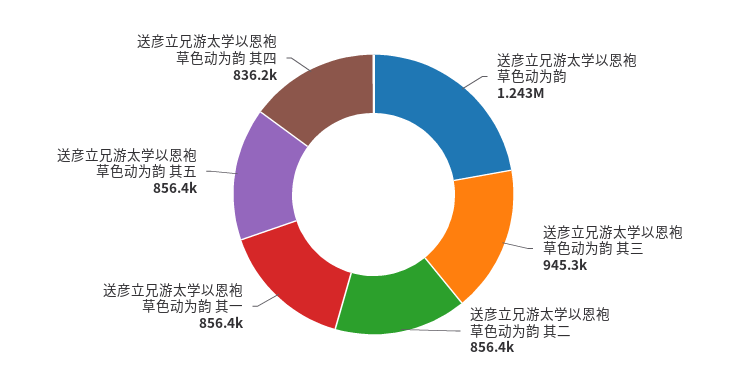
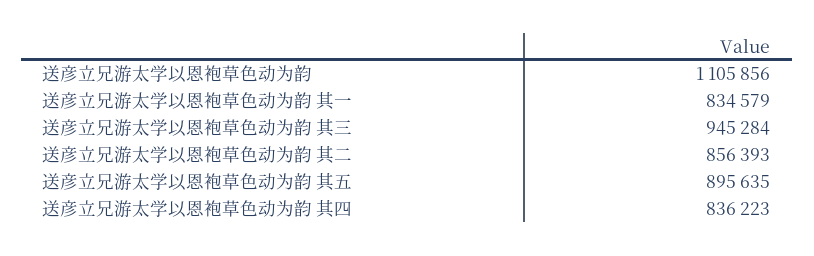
送彦立兄游太学以恩袍草色动为韵: 1243000 -> 1105856
送彦立兄游太学以恩袍草色动为韵 其一: 856400 -> 834579
送彦立兄游太学以恩袍草色动为韵 其五: 856400 -> 895635

